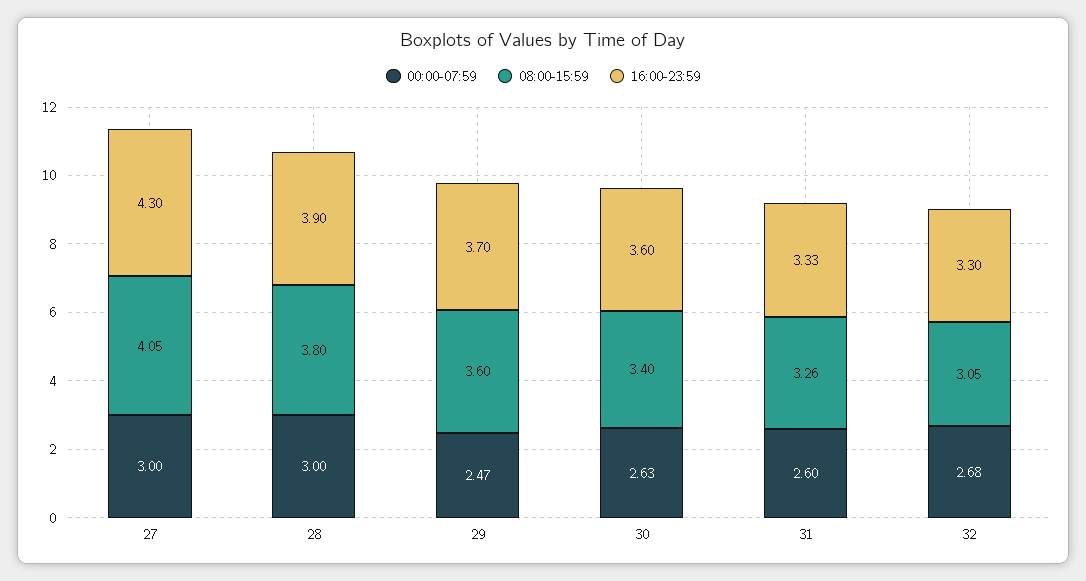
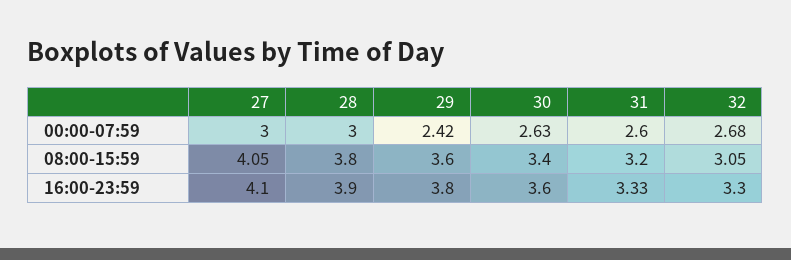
16:00-23:59, 27: 4.3 -> 4.1
00:00-07:59, 29: 2.47 -> 2.42
16:00-23:59, 29: 3.7 -> 3.8
08:00-15:59, 31: 3.26 -> 3.2

